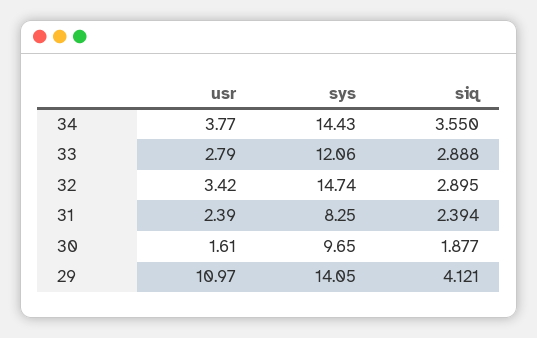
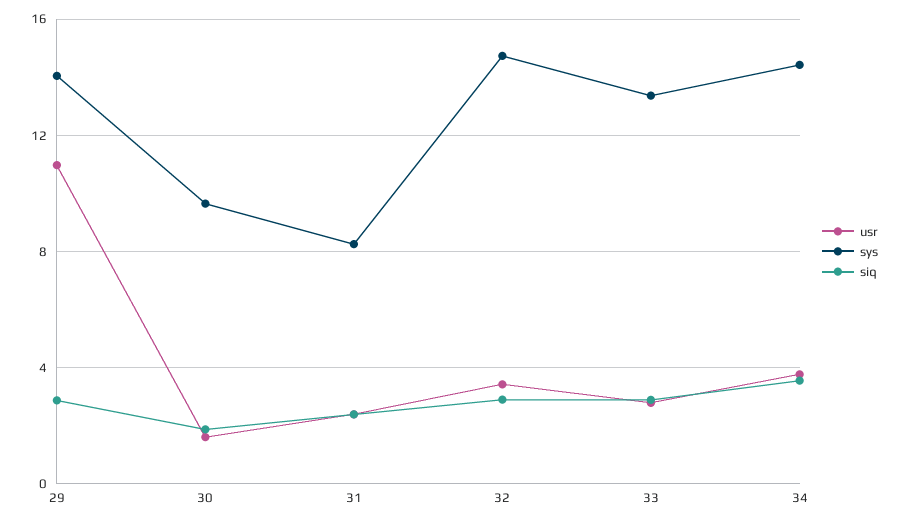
sys, 33: 12.06 -> 13.5
siq, 29: 4.121 -> 3

